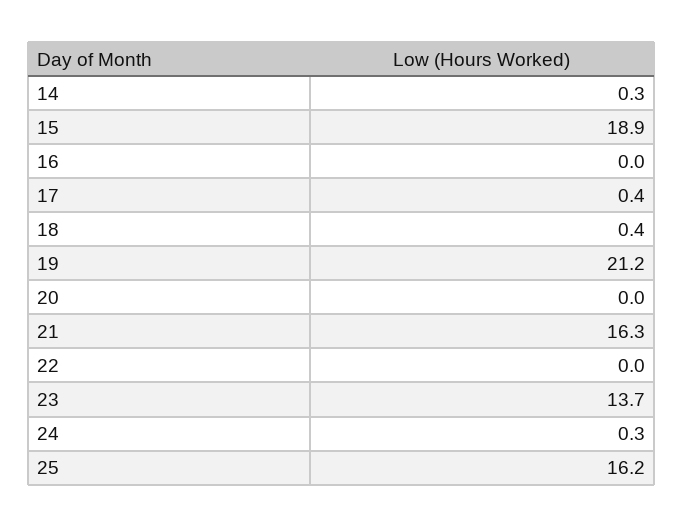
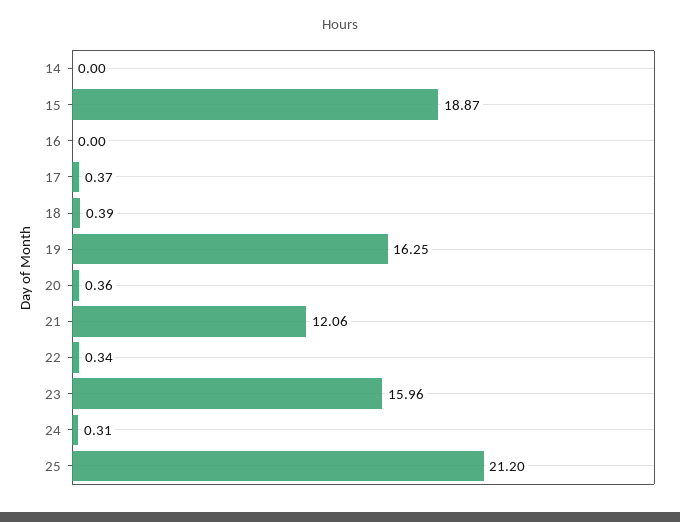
14: 0.3 -> 0
19: 21.2 -> 16.25
20: 0 -> 0.36
21: 16.3 -> 12.06
22: 0 -> 0.34
23: 13.7 -> 15.96
25: 16.2 -> 21.2

